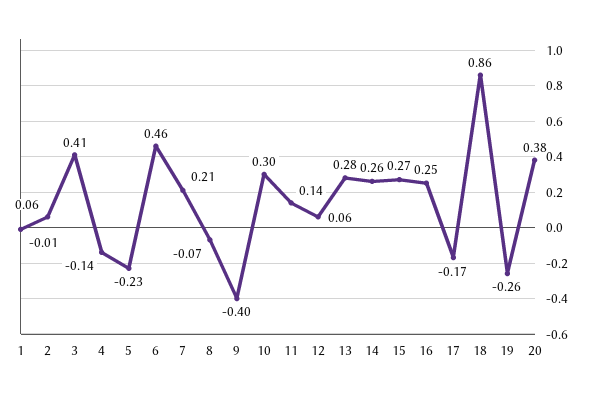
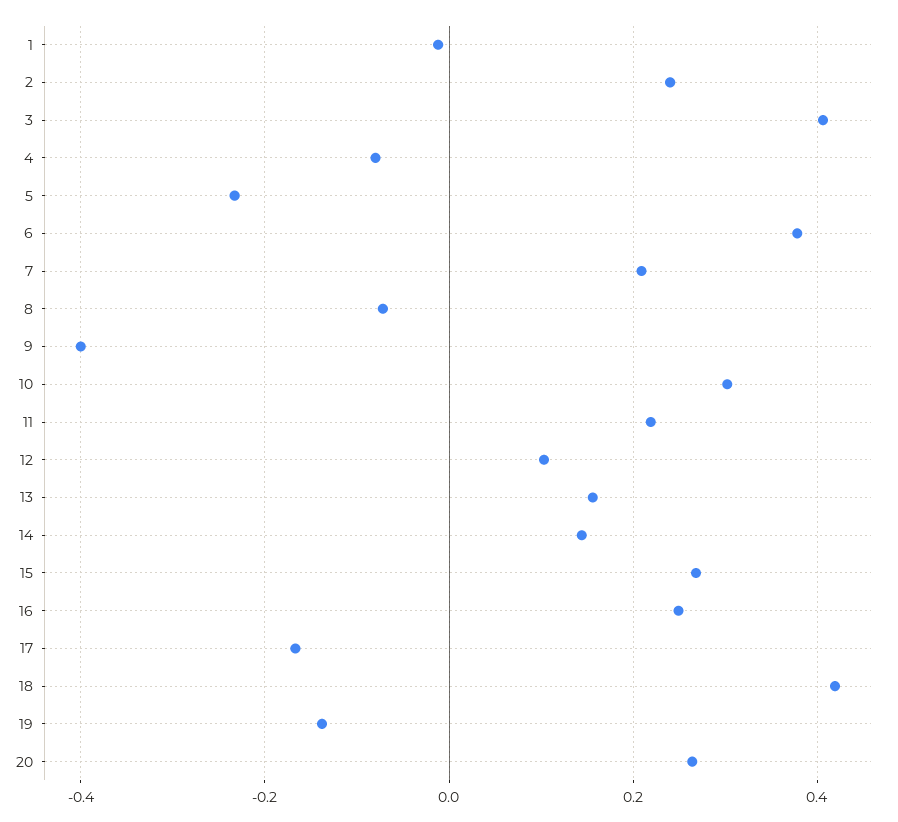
2: 0.06 -> 0.24
4: -0.14 -> -0.08
6: 0.46 -> 0.38
11: 0.14 -> 0.22
12: 0.06 -> 0.1
13: 0.28 -> 0.16
14: 0.26 -> 0.14
18: 0.86 -> 0.42
19: -0.26 -> -0.14
20: 0.38 -> 0.26

